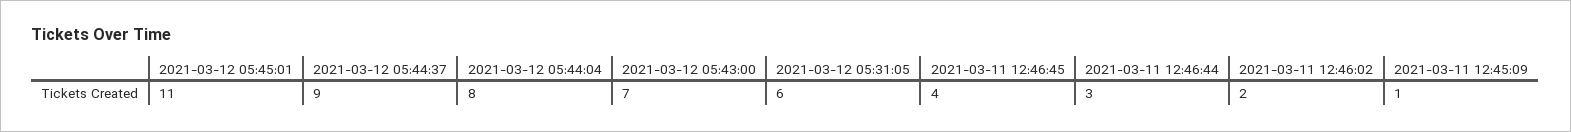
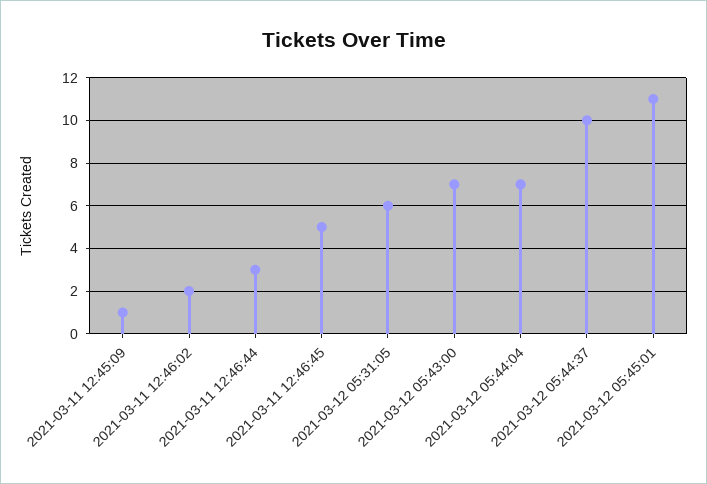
2021-03-12 05:44:37: 9 -> 10
2021-03-12 05:44:04: 8 -> 7
2021-03-11 12:46:45: 4 -> 5

